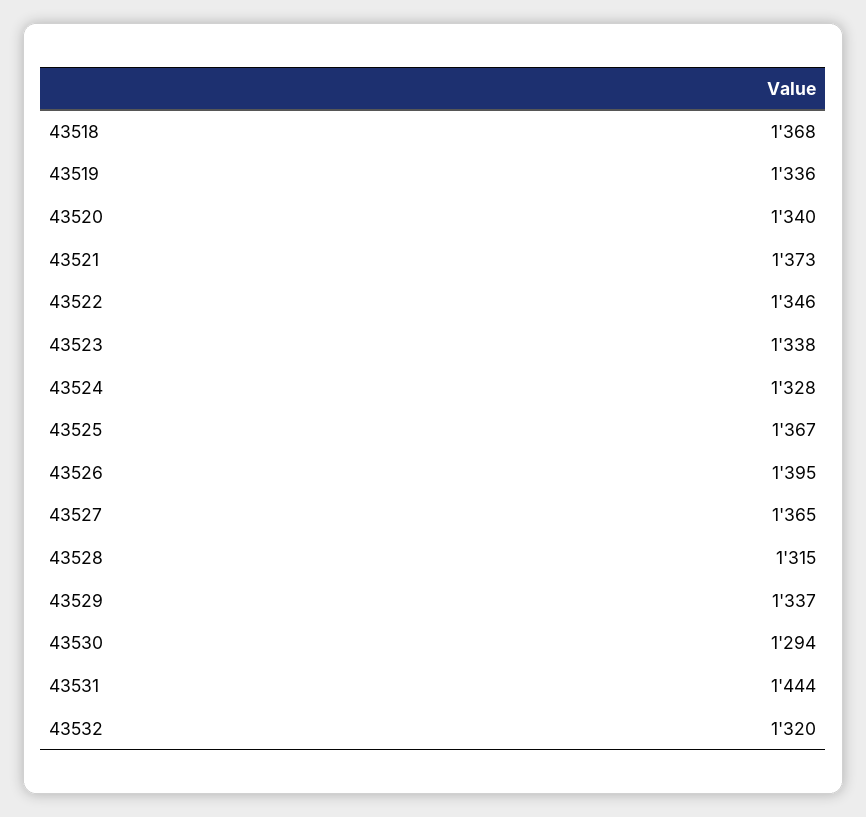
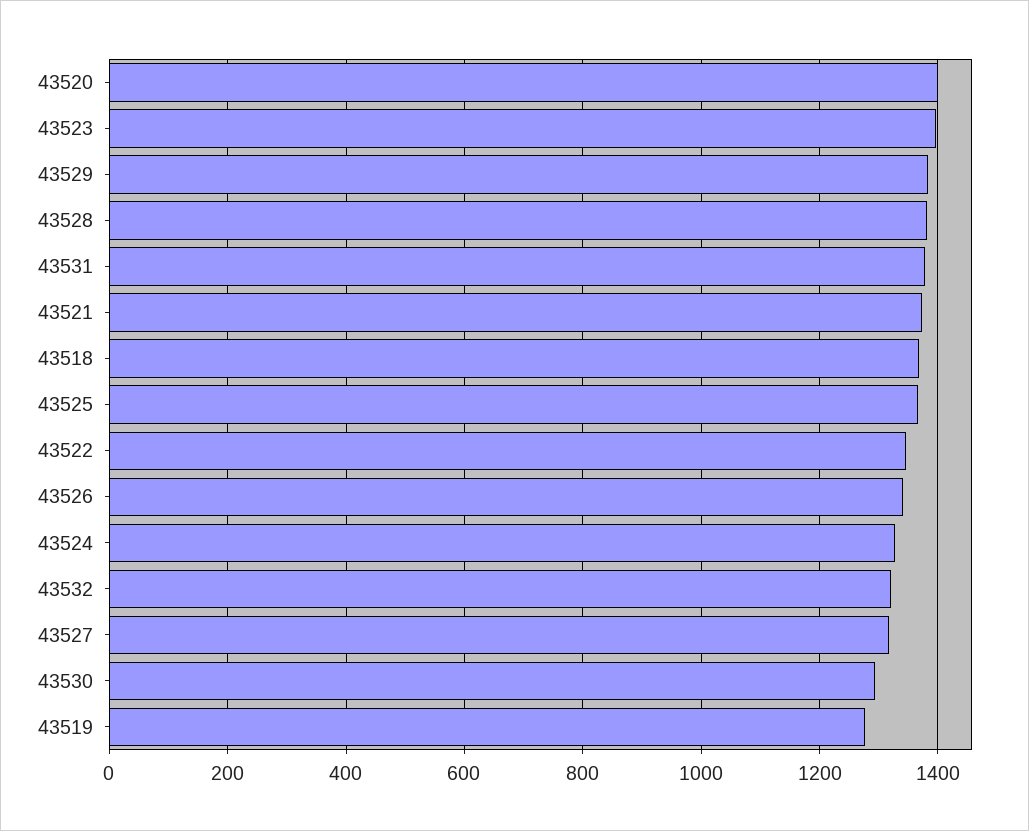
43519: 1336 -> 1280
43520: 1340 -> 1400
43523: 1338 -> 1400
43526: 1395 -> 1340
43527: 1365 -> 1320
43528: 1315 -> 1380
43529: 1337 -> 1380
43531: 1444 -> 1380

